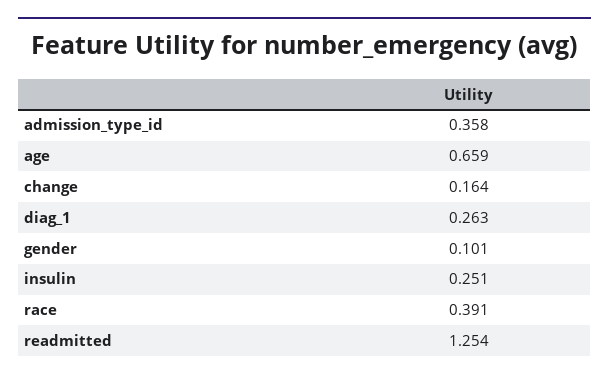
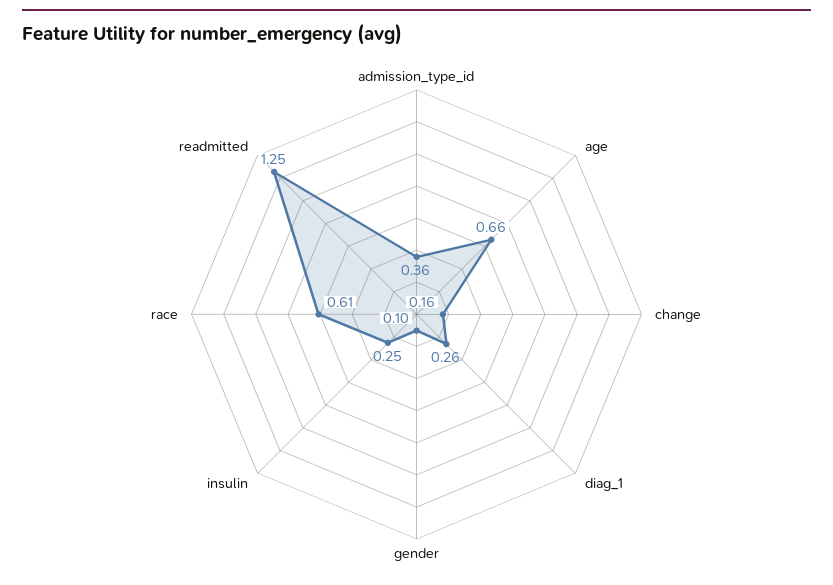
race: 0.391 -> 0.61

